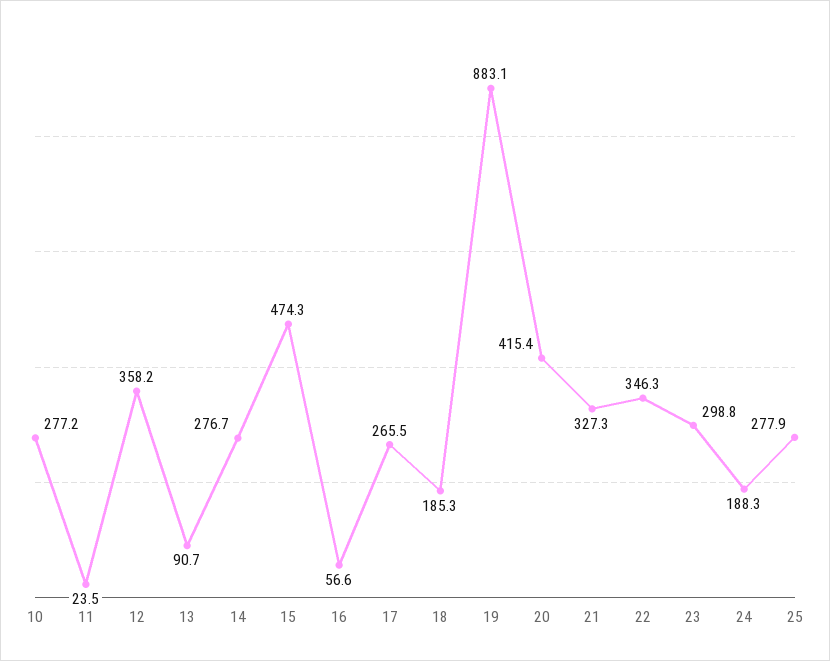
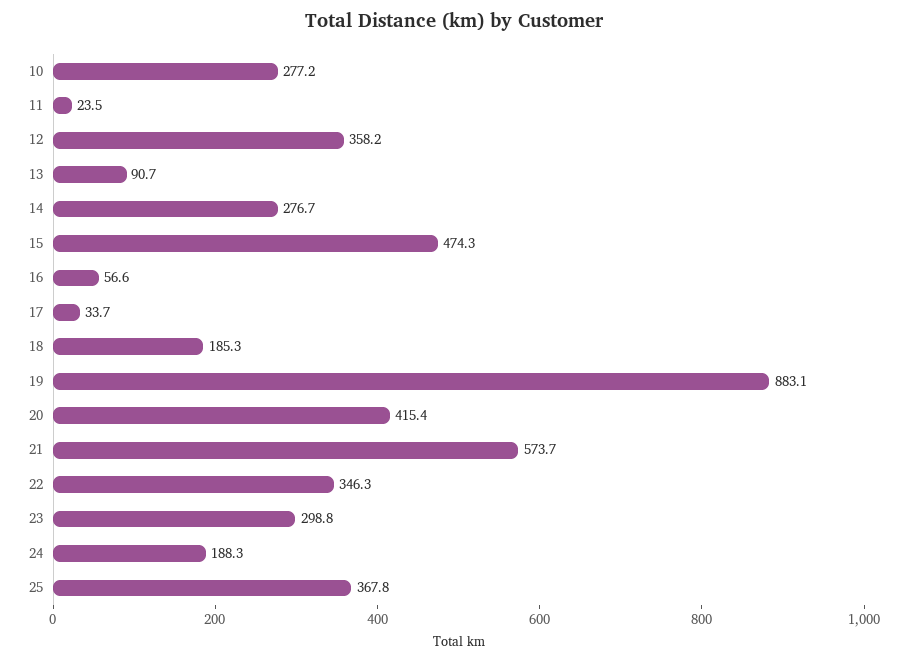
17: 265.5 -> 33.7
21: 327.3 -> 573.7
25: 277.9 -> 367.8

